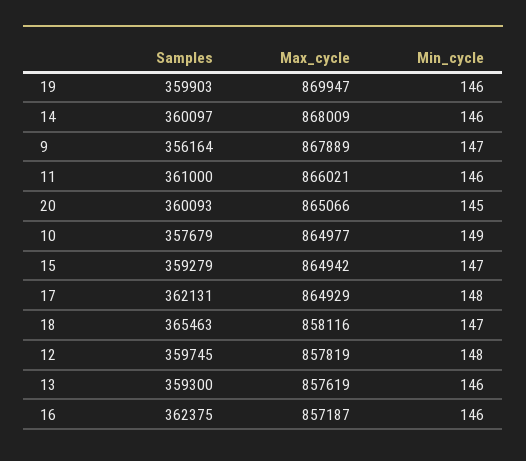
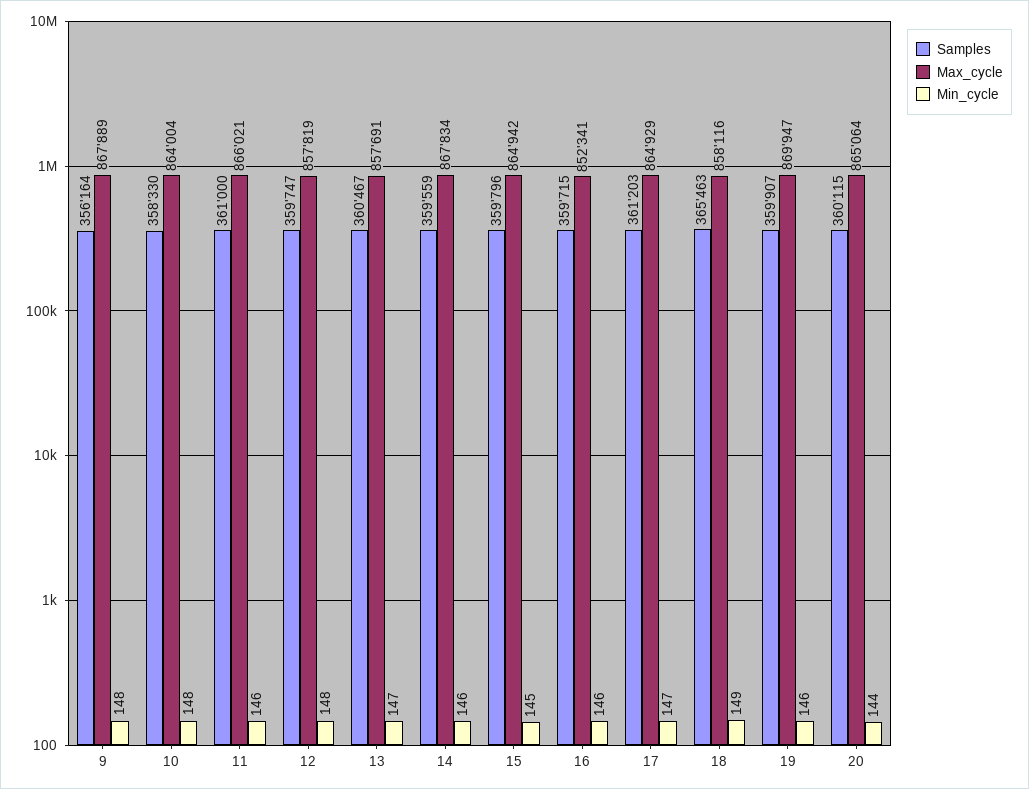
Samples, 19: 359903 -> 359907
Samples, 14: 360097 -> 359559
Max_cycle, 14: 868009 -> 867834
Min_cycle, 9: 147 -> 148
Samples, 20: 360093 -> 360115
Max_cycle, 20: 865066 -> 865064
Min_cycle, 20: 145 -> 144
Samples, 10: 357679 -> 358330
Max_cycle, 10: 864977 -> 864004
Min_cycle, 10: 149 -> 148
Samples, 15: 359279 -> 359796
Min_cycle, 15: 147 -> 145
Samples, 17: 362131 -> 361203
Min_cycle, 17: 148 -> 147
Min_cycle, 18: 147 -> 149
Samples, 12: 359745 -> 359747
Samples, 13: 359300 -> 360467
Max_cycle, 13: 857619 -> 857691
Min_cycle, 13: 146 -> 147
Samples, 16: 362375 -> 359715
Max_cycle, 16: 857187 -> 852341

